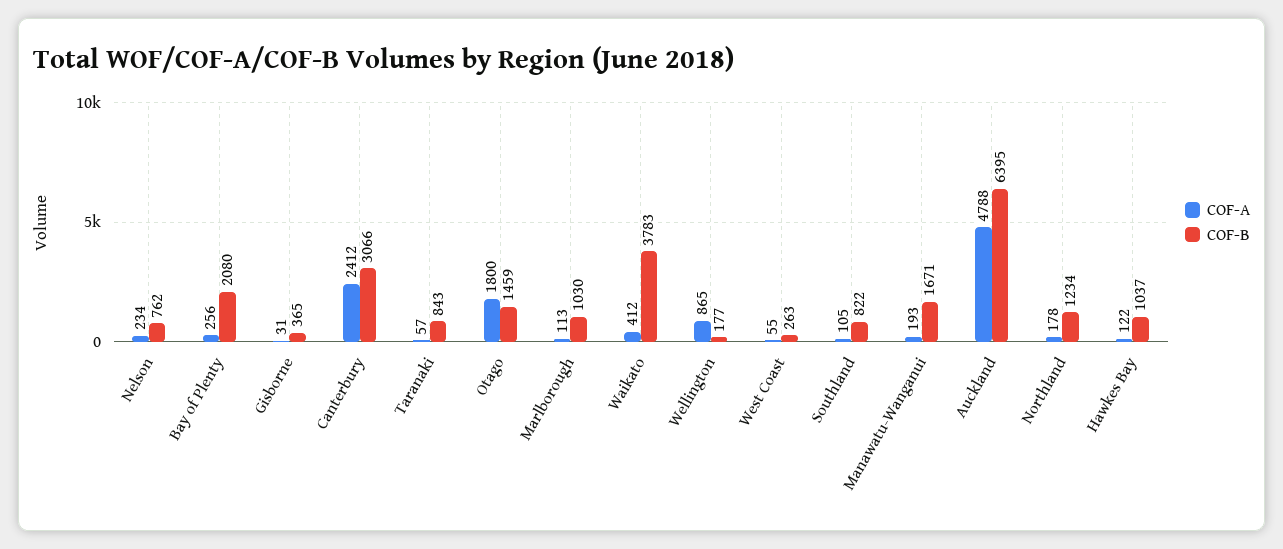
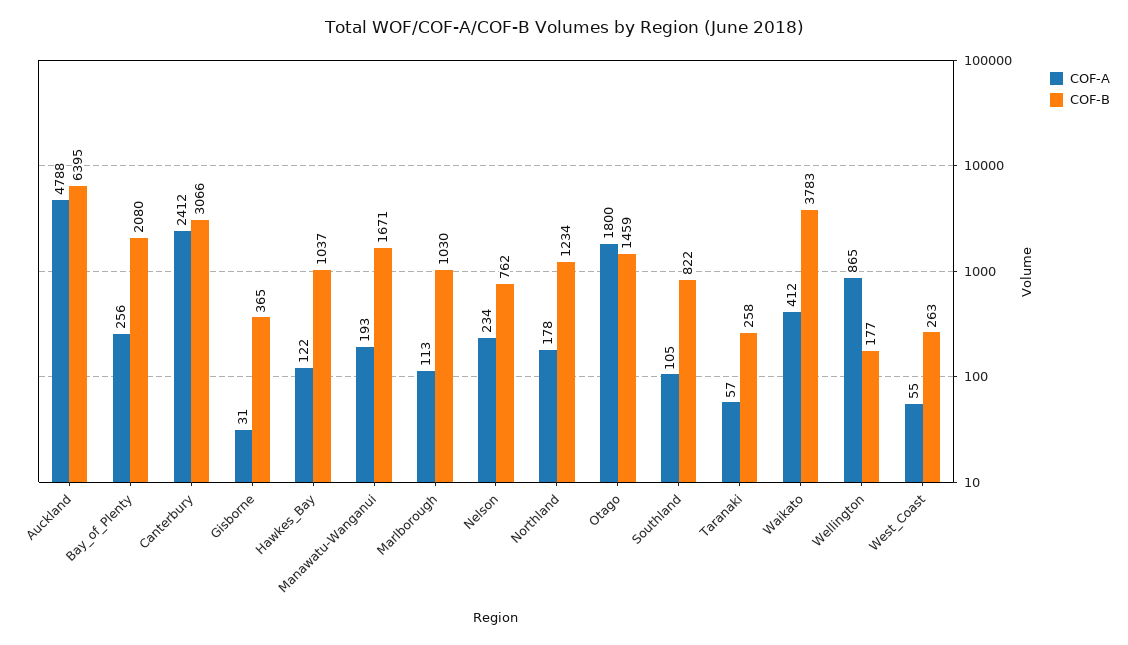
COF-B, Taranaki: 843 -> 258

